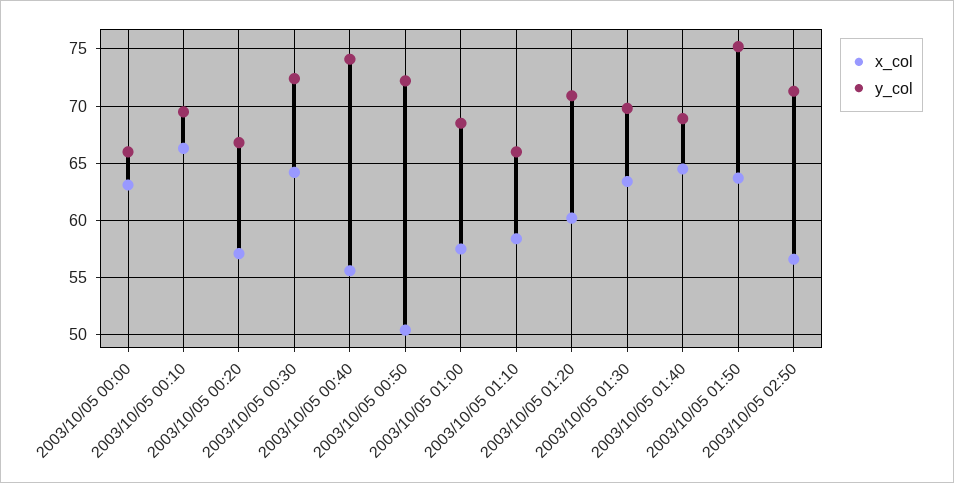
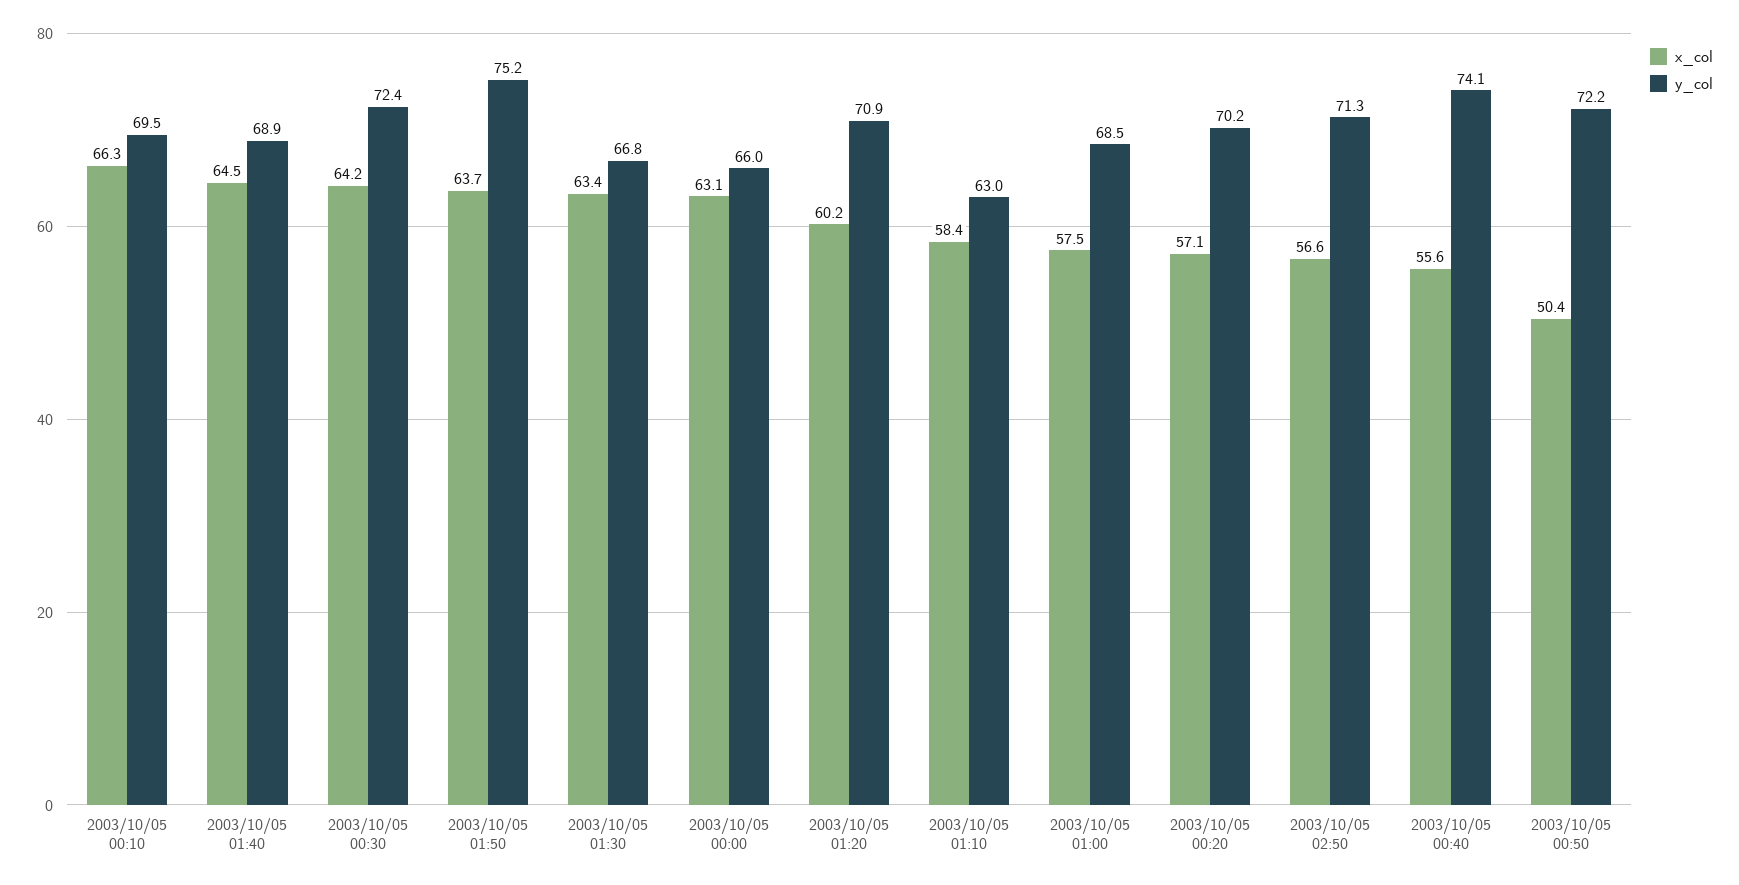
y_col, 2003/10/05 00:20: 67 -> 70.2
y_col, 2003/10/05 01:10: 66 -> 63
y_col, 2003/10/05 01:30: 70 -> 66.8

